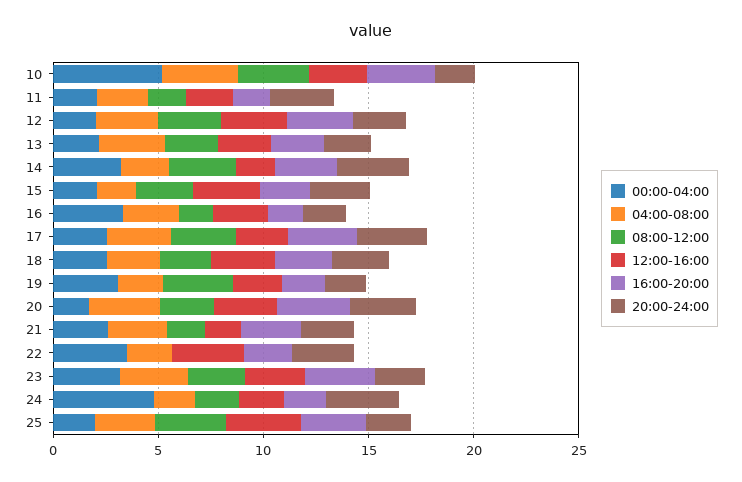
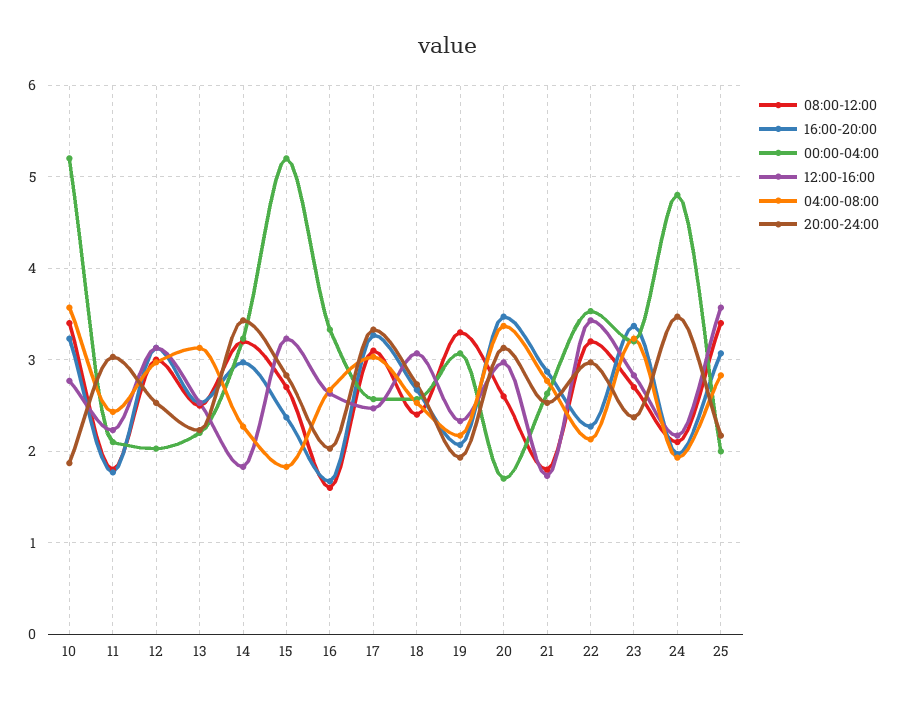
00:00-04:00, 15: 2 -> 5.2
08:00-12:00, 22: 0 -> 3.2

